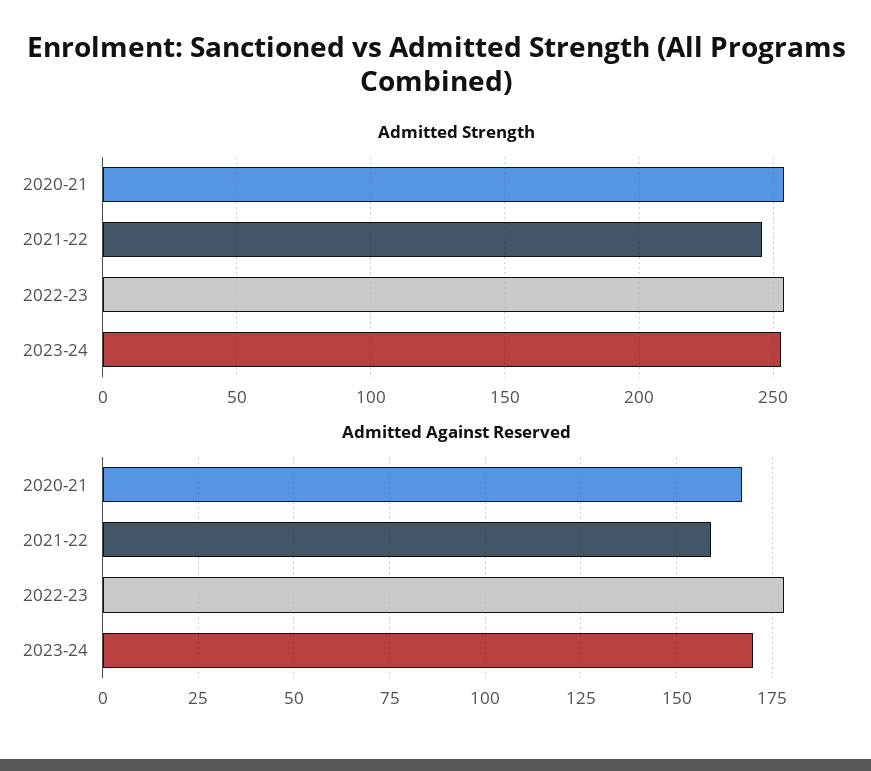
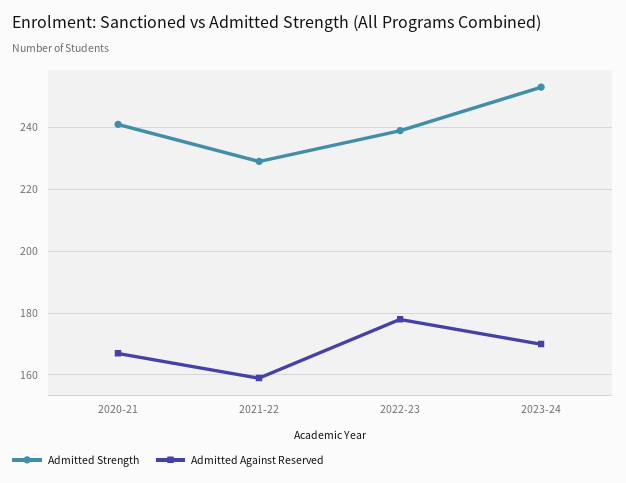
Admitted Strength, 2020-21: 255 -> 240
Admitted Strength, 2021-22: 245 -> 230
Admitted Strength, 2022-23: 255 -> 240

